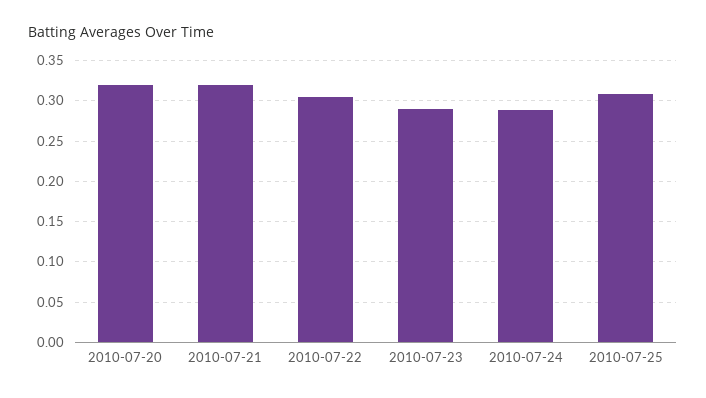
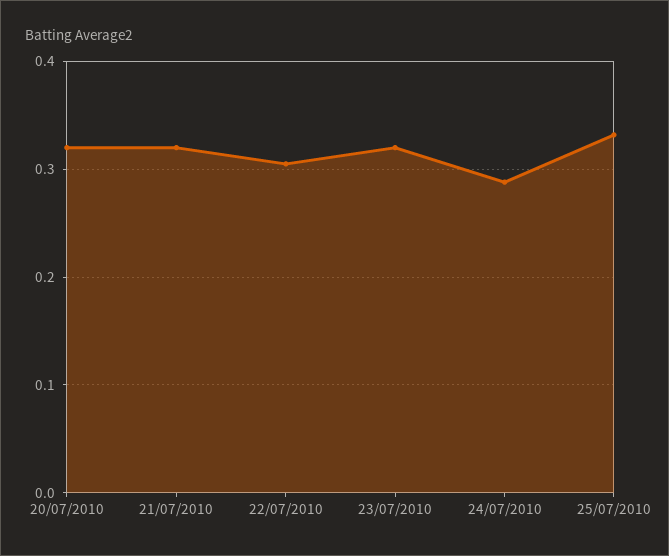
2010-07-23: 0.29 -> 0.32
2010-07-25: 0.31 -> 0.33

